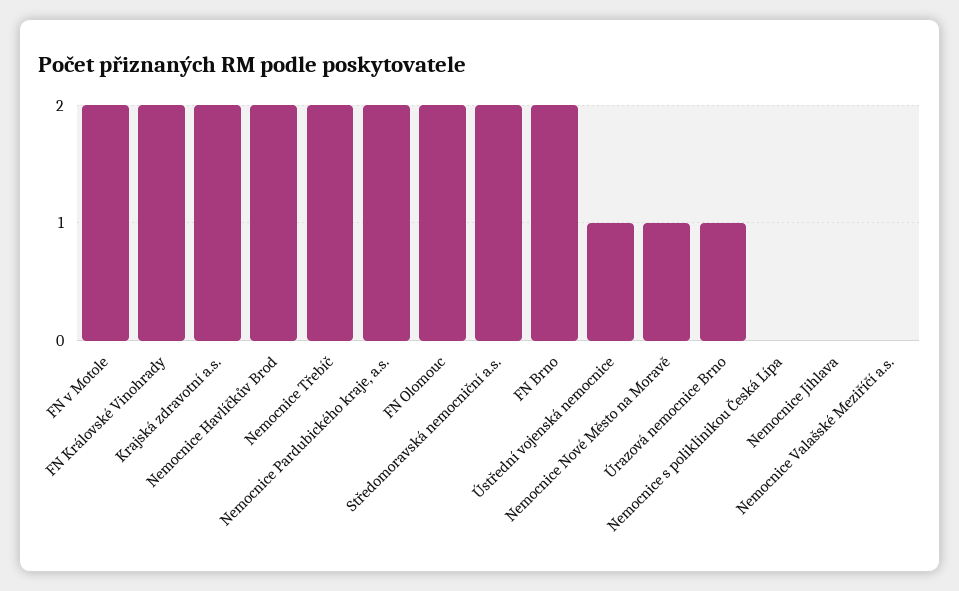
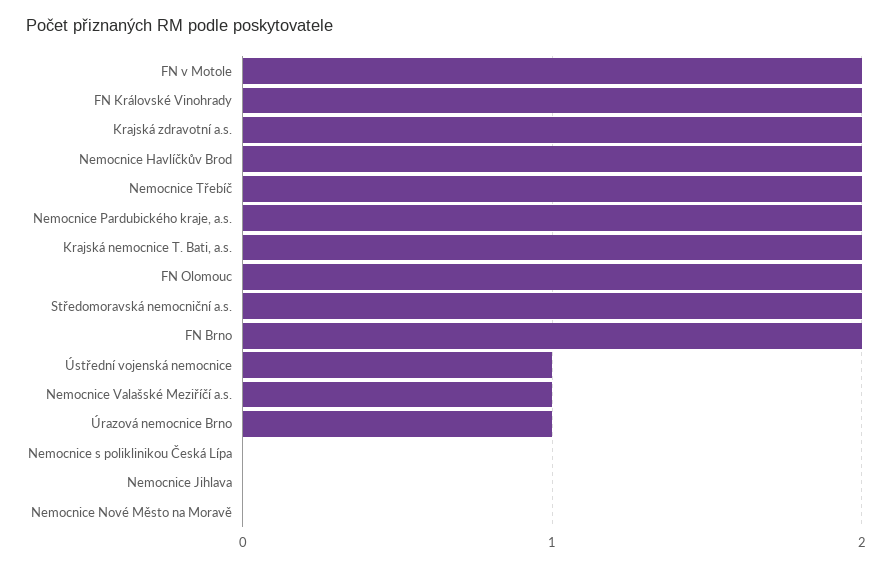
Nemocnice Nové Město na Moravě: 1 -> 0
Nemocnice Valašské Meziříčí a.s.: 0 -> 1
Krajská nemocnice T. Bati, a.s.: none -> 2

